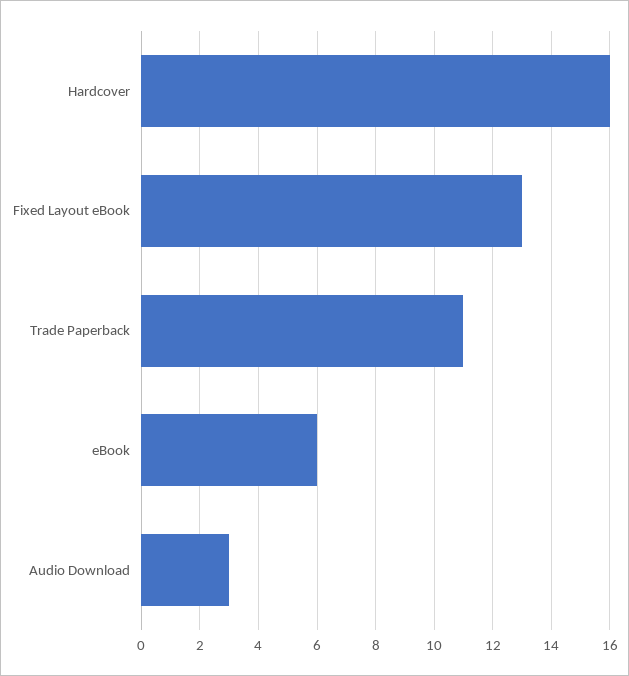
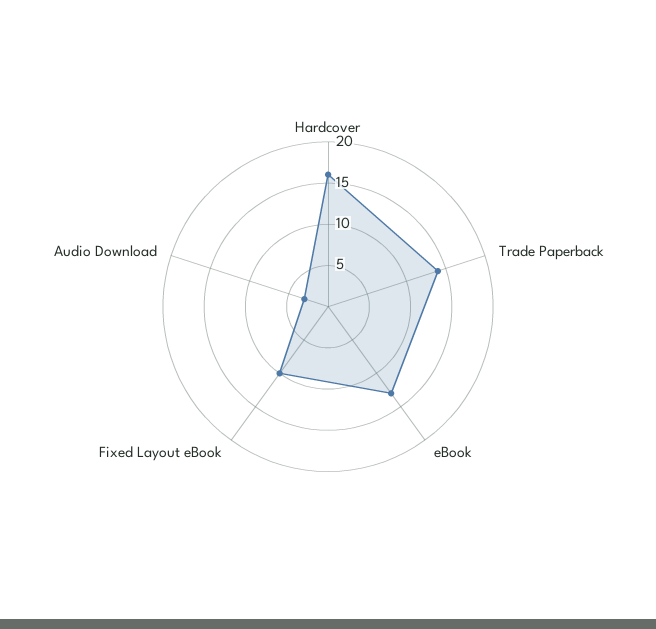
Fixed Layout eBook: 13 -> 10
Trade Paperback: 11 -> 14
eBook: 6 -> 13

